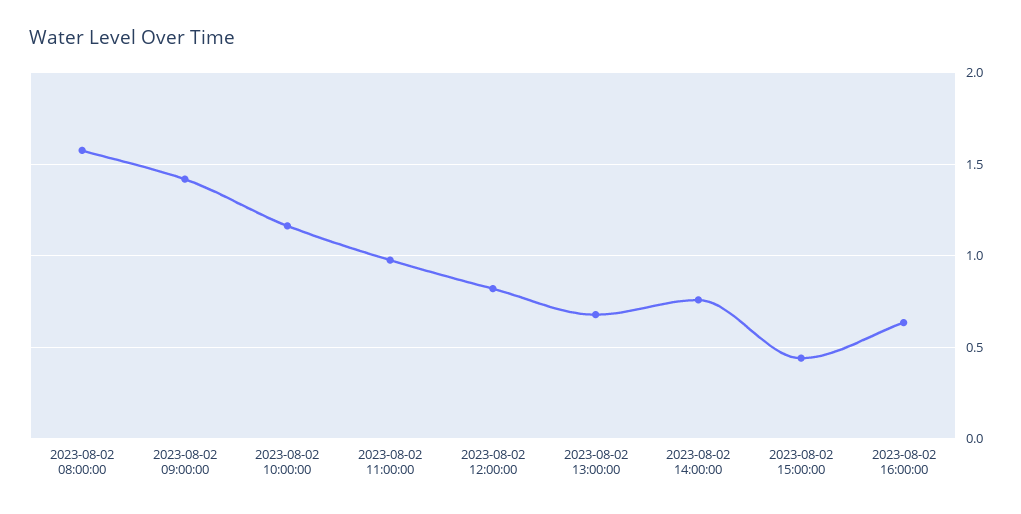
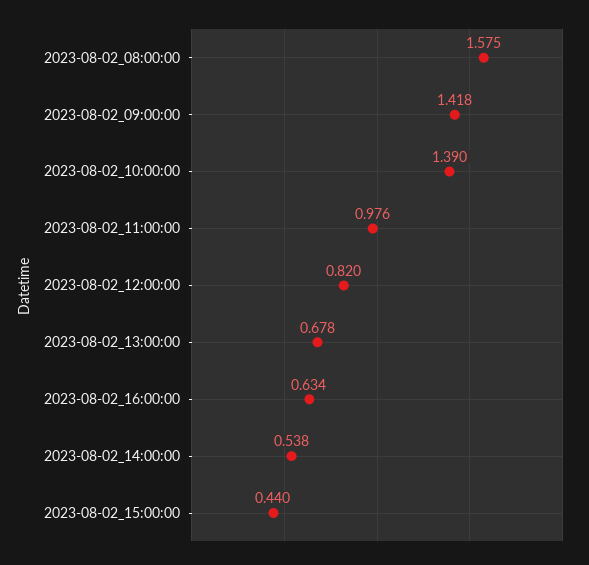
2023-08-02 10:00:00: 1.15 -> 1.39
2023-08-02 14:00:00: 0.75 -> 0.538

